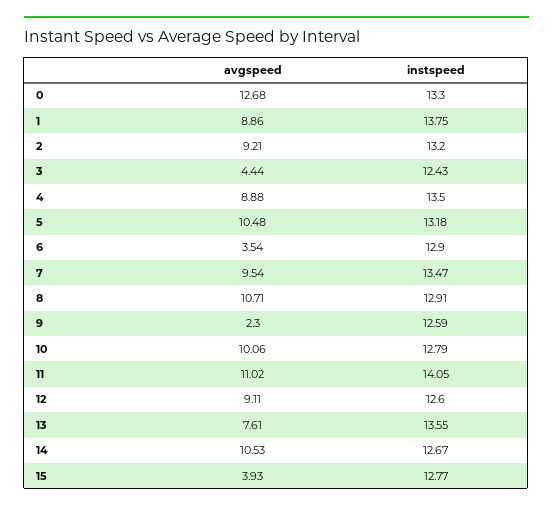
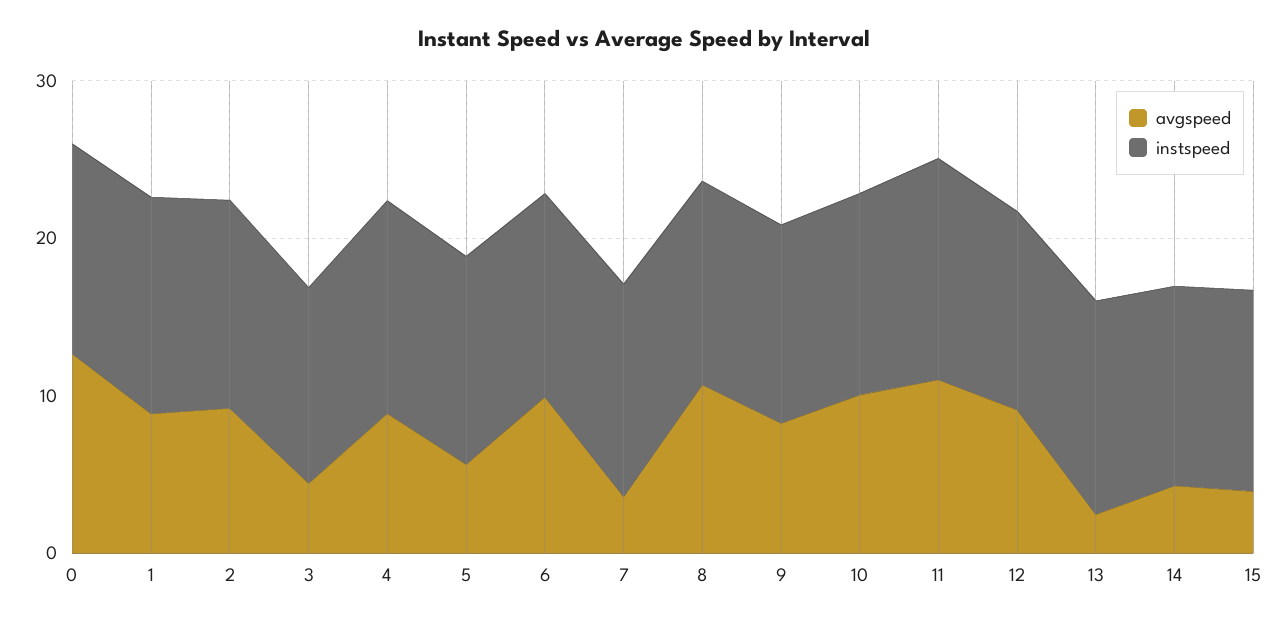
avgspeed, 5: 10.48 -> 6
avgspeed, 6: 3.54 -> 10
avgspeed, 7: 9.54 -> 4
avgspeed, 9: 2.3 -> 8
avgspeed, 13: 7.61 -> 2
avgspeed, 14: 10.53 -> 4

